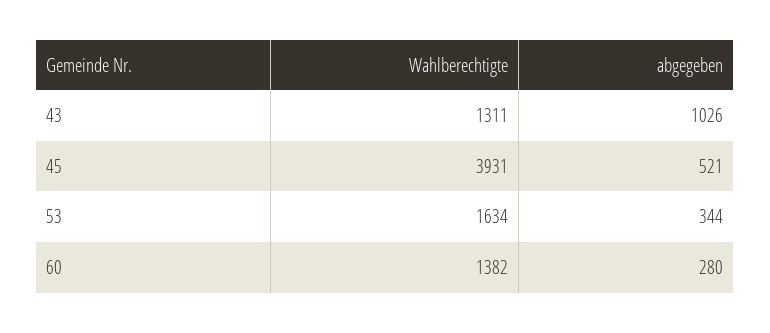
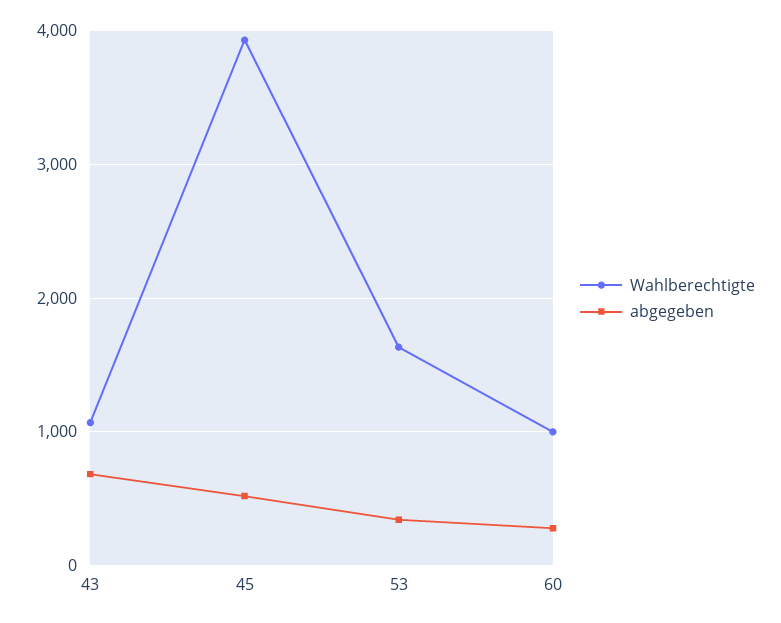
Wahlberechtigte, 43: 1311 -> 1100
abgegeben, 43: 1026 -> 700
Wahlberechtigte, 60: 1382 -> 1000

